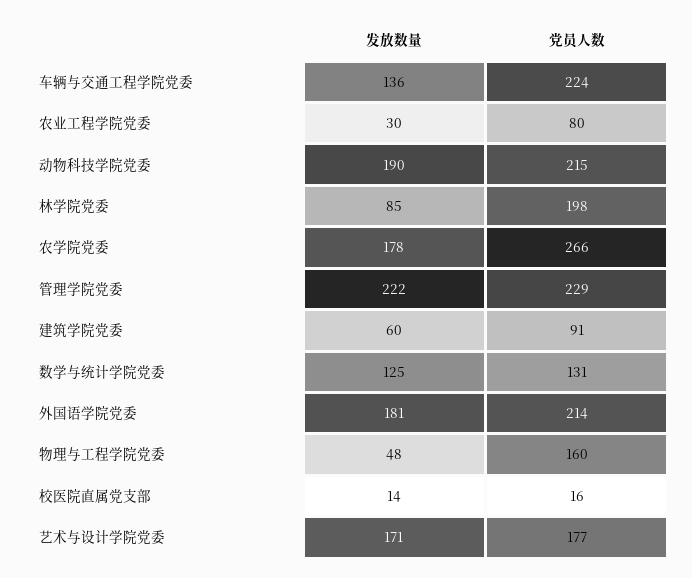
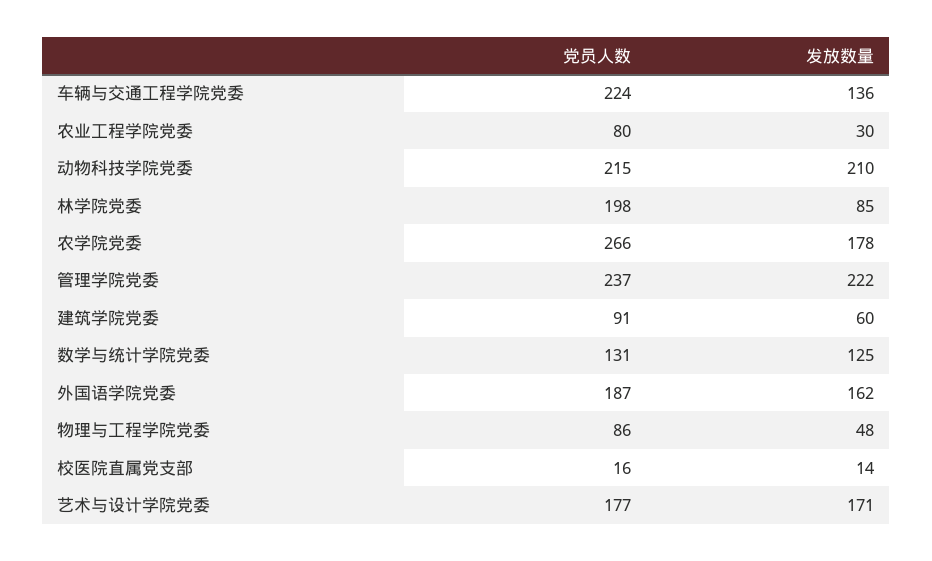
发放数量, 动物科技学院党委: 190 -> 210
党员人数, 管理学院党委: 229 -> 237
发放数量, 外国语学院党委: 181 -> 162
党员人数, 外国语学院党委: 214 -> 187
党员人数, 物理与工程学院党委: 160 -> 86

